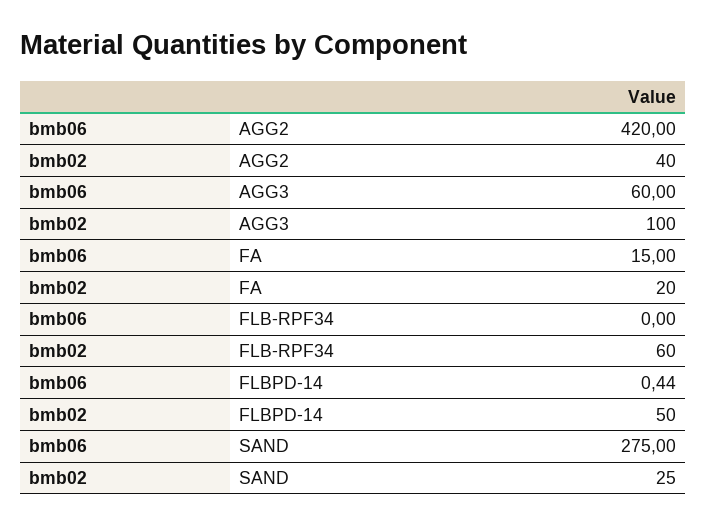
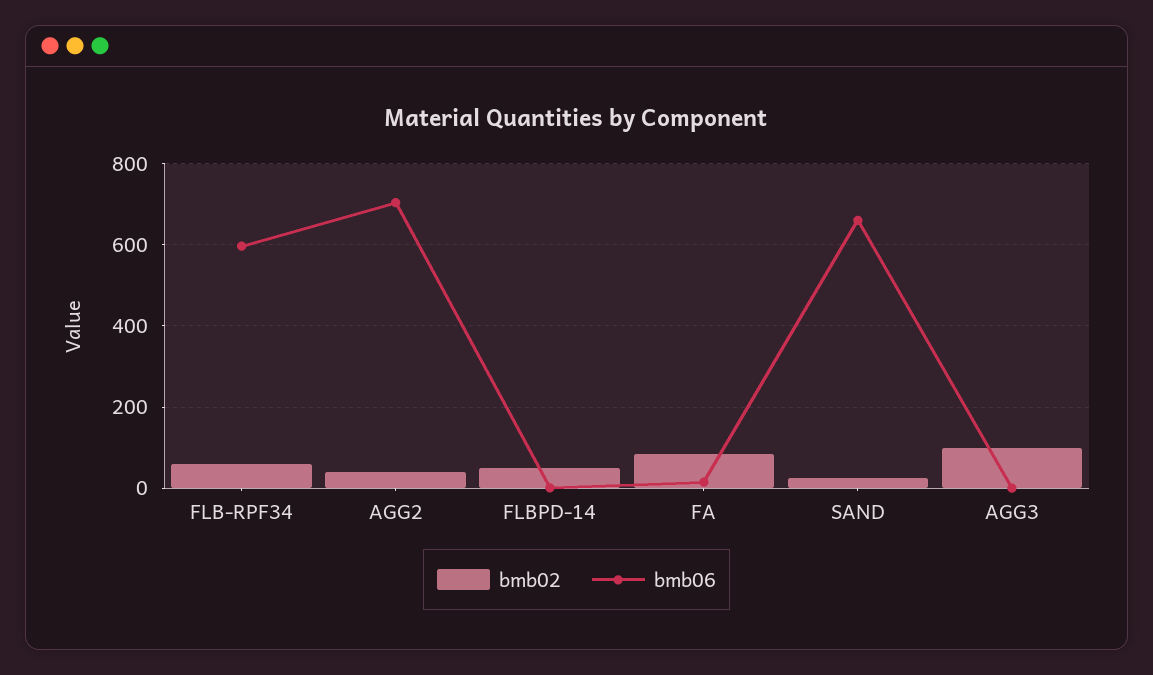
bmb06, AGG2: 420 -> 700
bmb06, AGG3: 60 -> 0
bmb02, FA: 20 -> 80
bmb06, FLB-RPF34: 0 -> 600
bmb06, SAND: 275 -> 660

